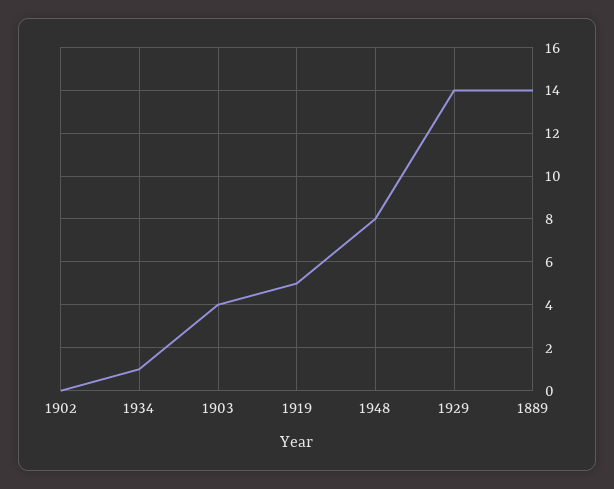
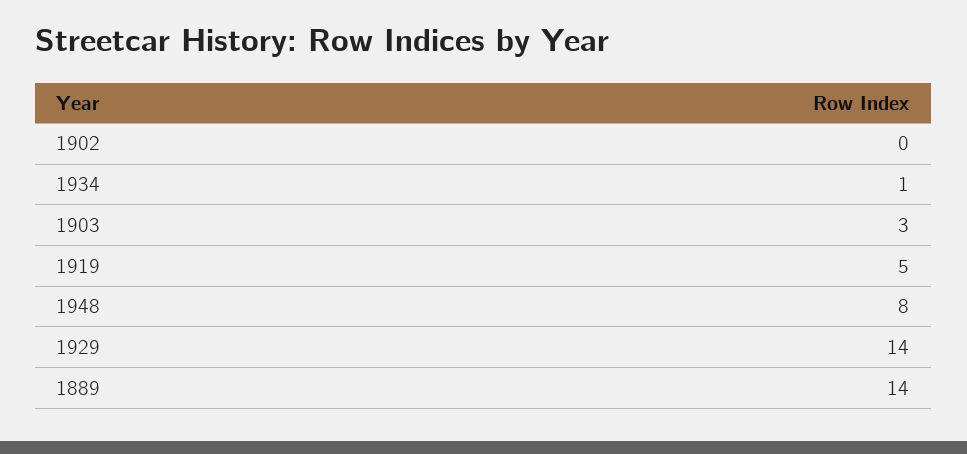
1903: 4 -> 3

